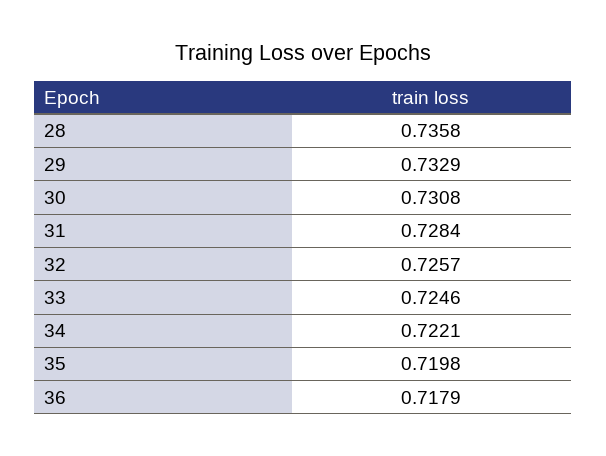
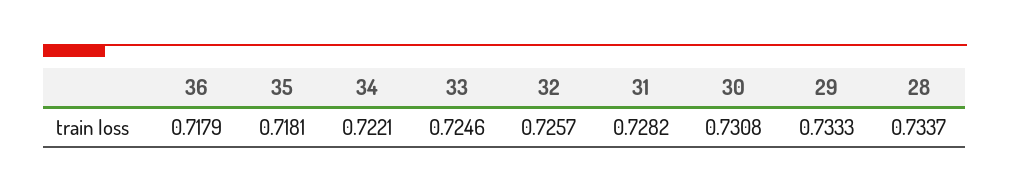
28: 0.7358 -> 0.7337
29: 0.7329 -> 0.7333
31: 0.7284 -> 0.7282
35: 0.7198 -> 0.7181

